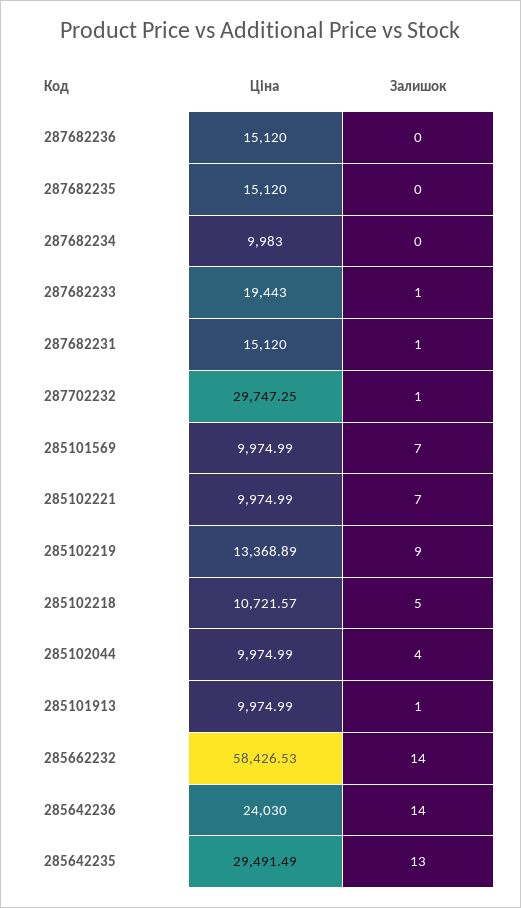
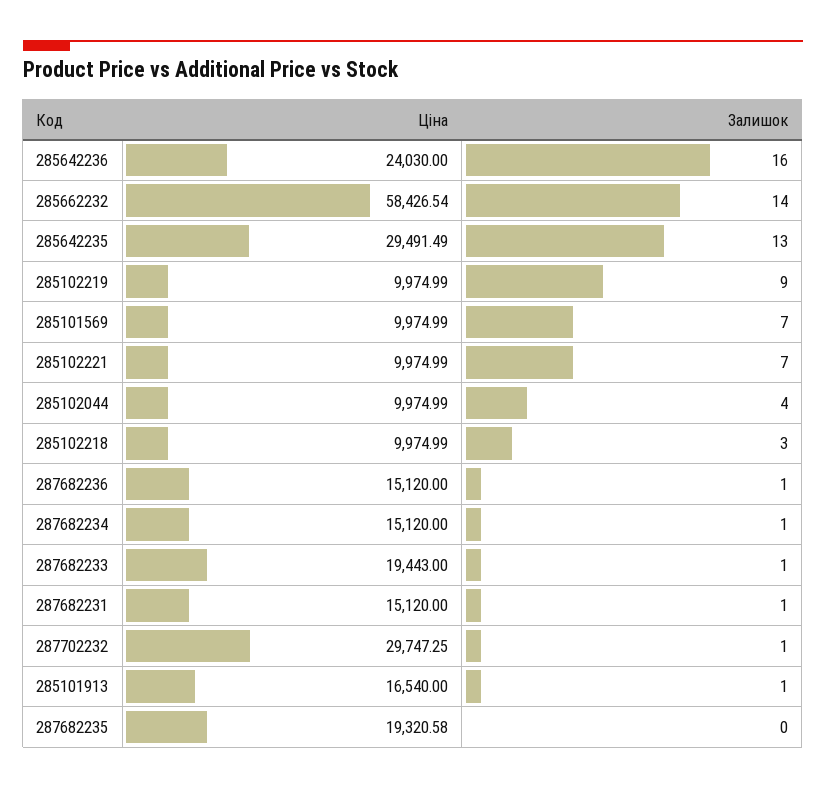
Залишок, 287682236: 0 -> 1
Ціна, 287682235: 15120 -> 19320.58
Ціна, 287682234: 9983 -> 15120
Залишок, 287682234: 0 -> 1
Ціна, 285102219: 13368.89 -> 9974.99
Ціна, 285102218: 10721.57 -> 9974.99
Залишок, 285102218: 5 -> 3
Ціна, 285101913: 9974.99 -> 16540
Ціна, 285662232: 58426.53 -> 58426.54
Залишок, 285642236: 14 -> 16

